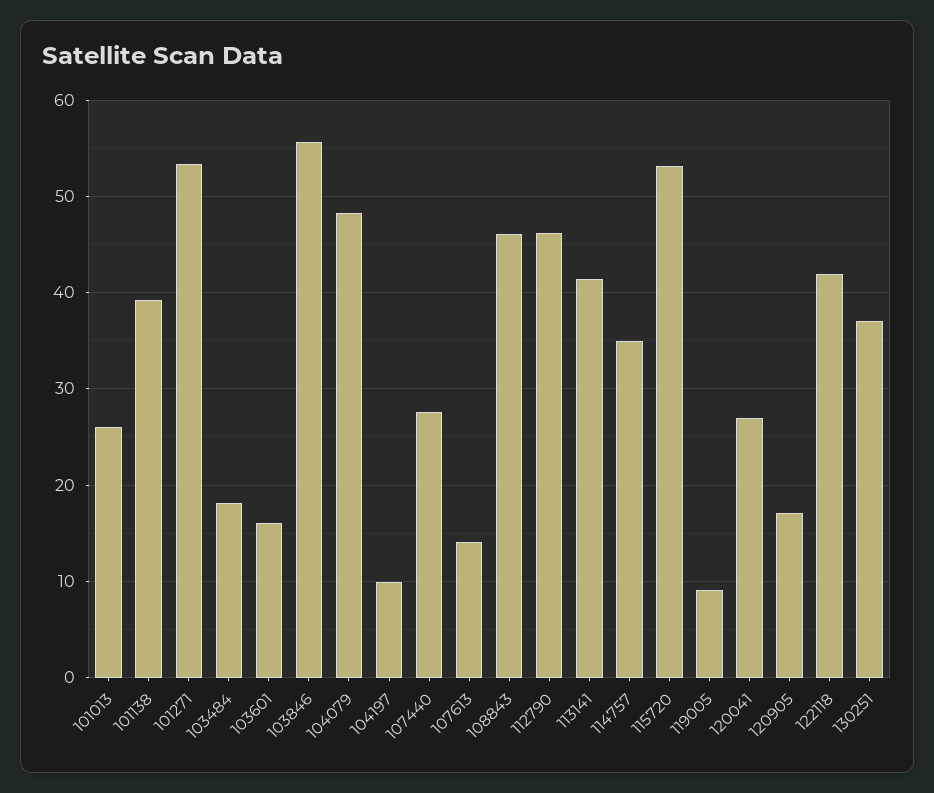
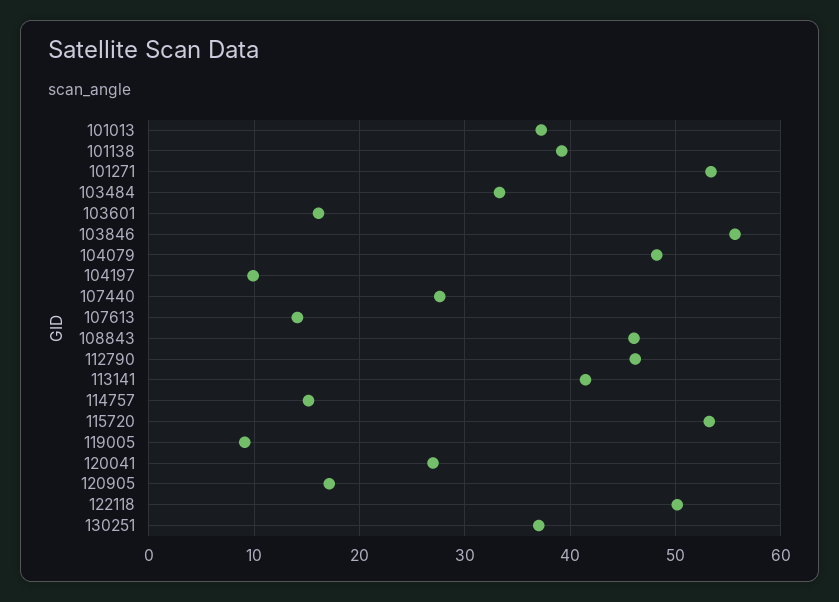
101013: 26 -> 37
103484: 18 -> 33
114757: 35 -> 15
122118: 42 -> 50

